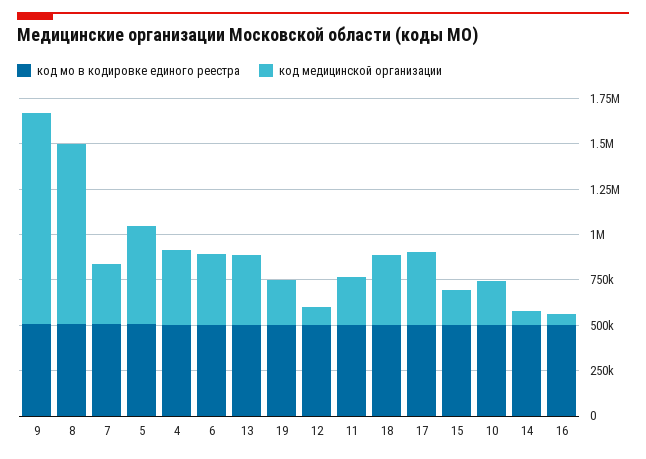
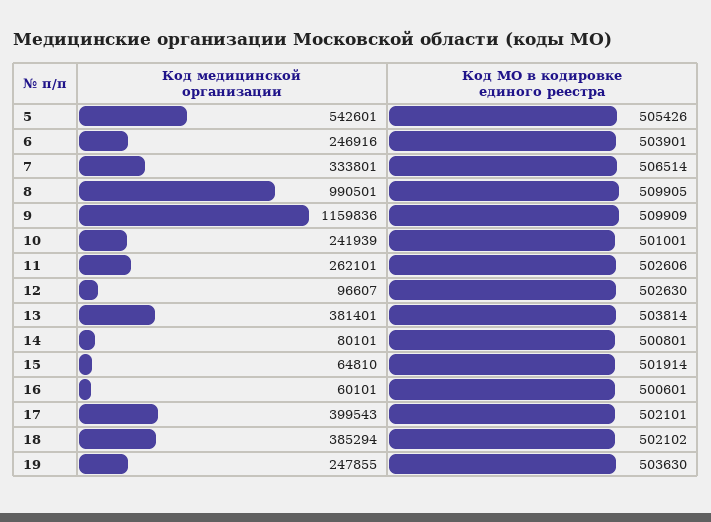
код мо в кодировке единого реестра, 4: 500000 -> none
код медицинской организации, 4: 400000 -> none
код медицинской организации, 6: 400000 -> 246916
код медицинской организации, 15: 200000 -> 64810

